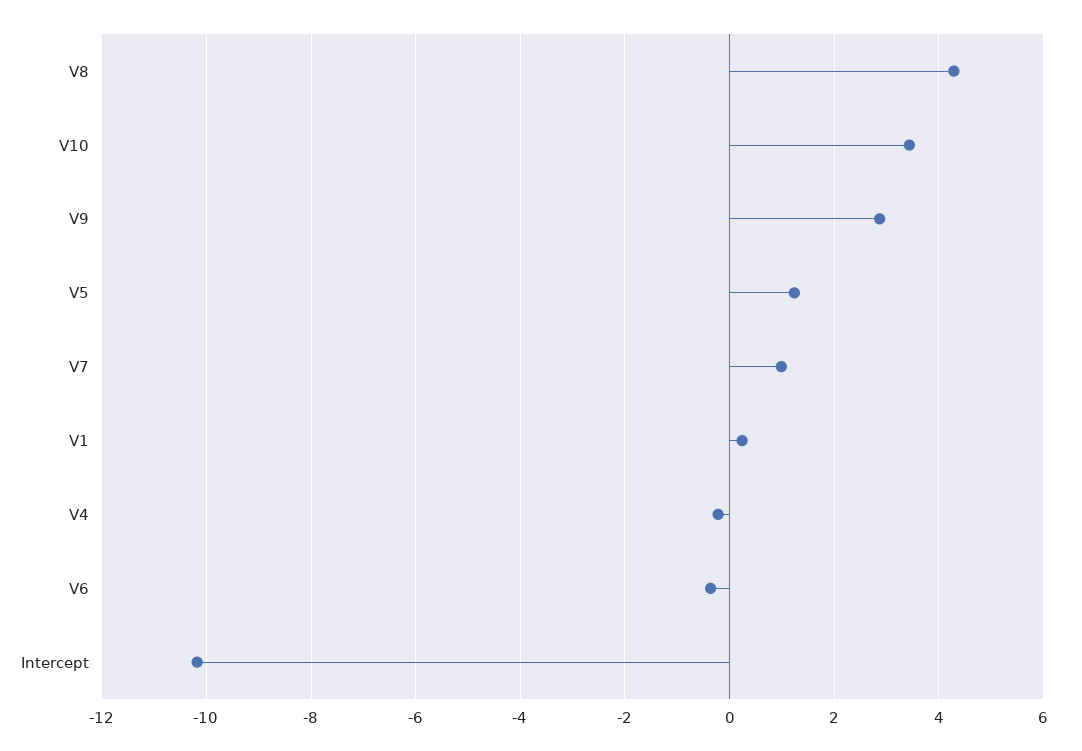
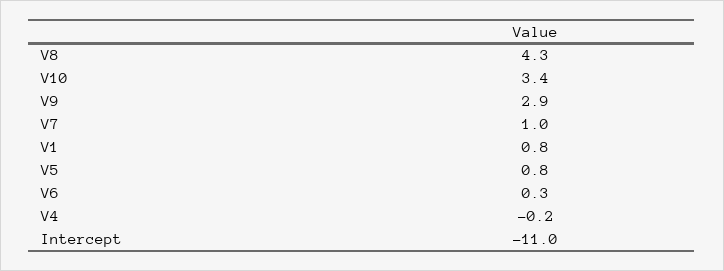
V5: 1.2 -> 0.8
V1: 0.2 -> 0.8
V6: -0.4 -> 0.3
Intercept: -10.2 -> -11

